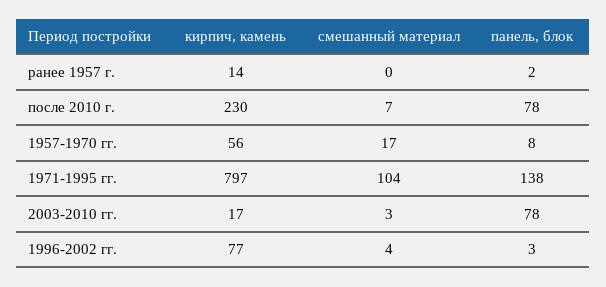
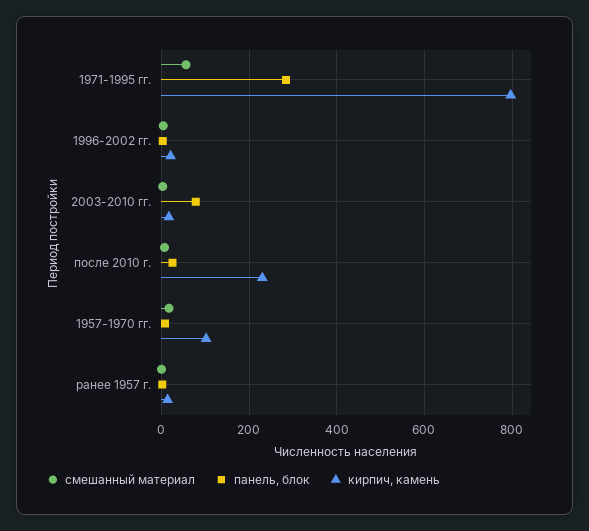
панель, блок, после 2010 г.: 78 -> 20
кирпич, камень, 1957-1970 гг.: 56 -> 100
смешанный материал, 1971-1995 гг.: 104 -> 60
панель, блок, 1971-1995 гг.: 138 -> 280
кирпич, камень, 1996-2002 гг.: 77 -> 20

